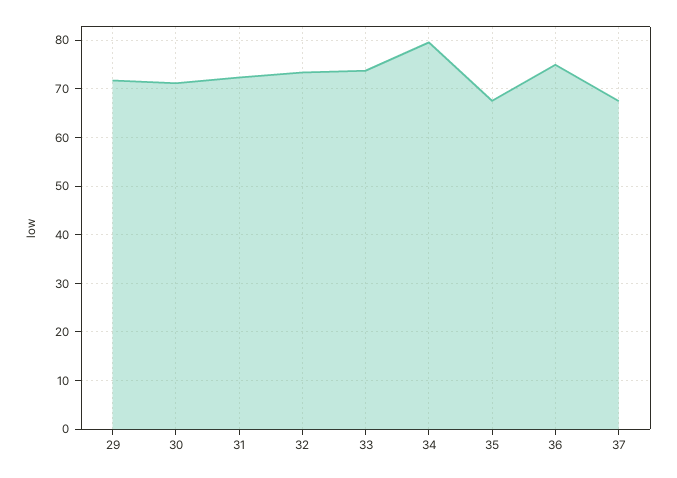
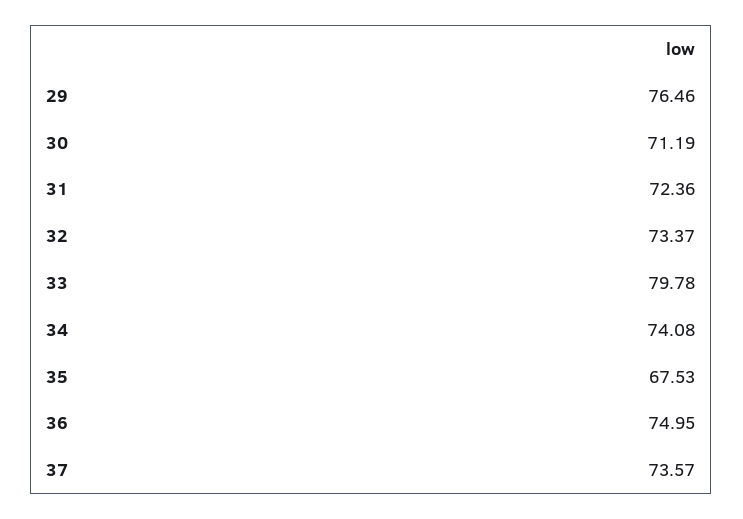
29: 72 -> 76.46
33: 74 -> 79.78
34: 80 -> 74.08
37: 68 -> 73.57

